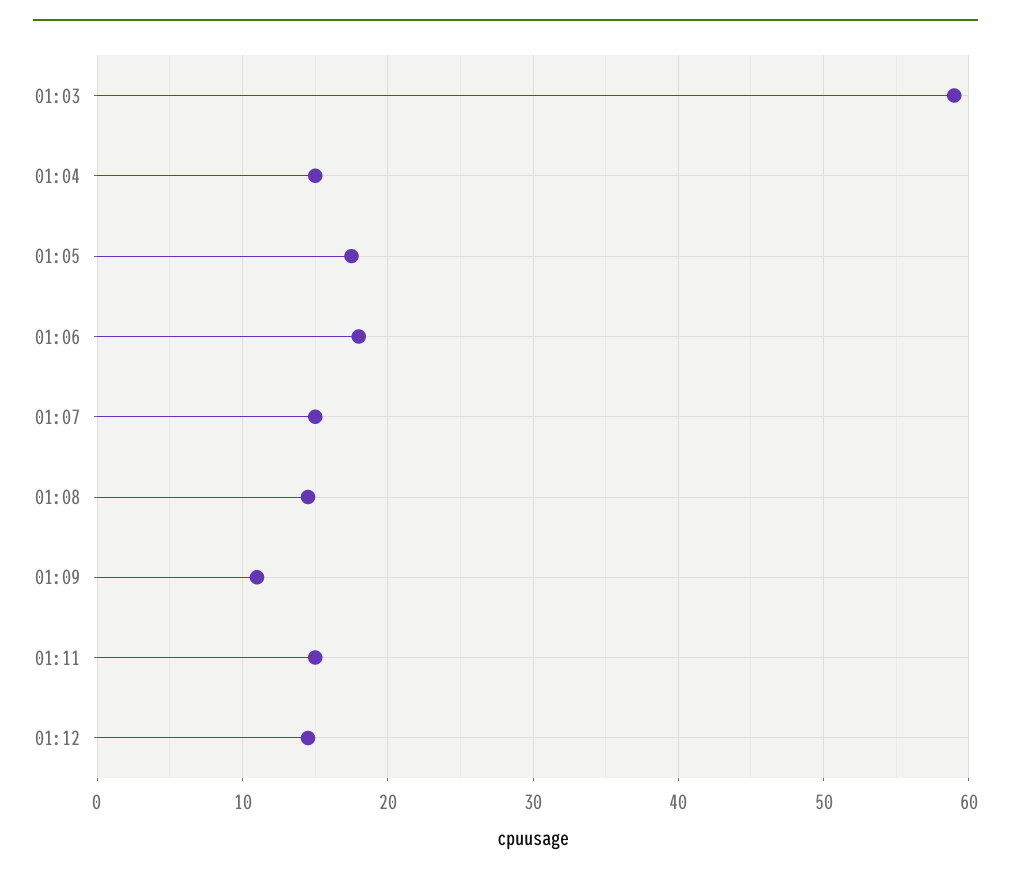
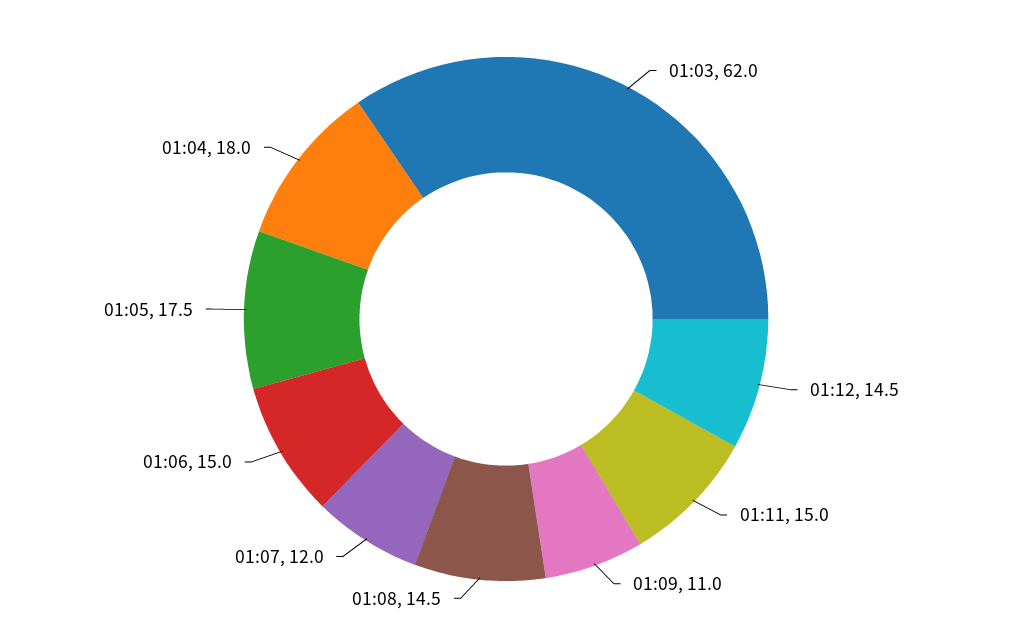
01:03: 59 -> 62
01:04: 15 -> 18
01:06: 18 -> 15
01:07: 15 -> 12

